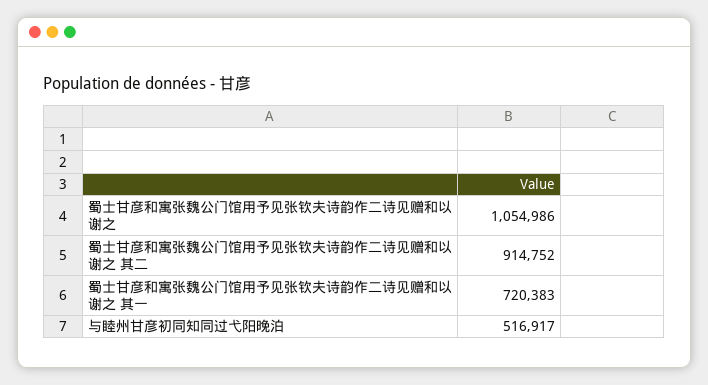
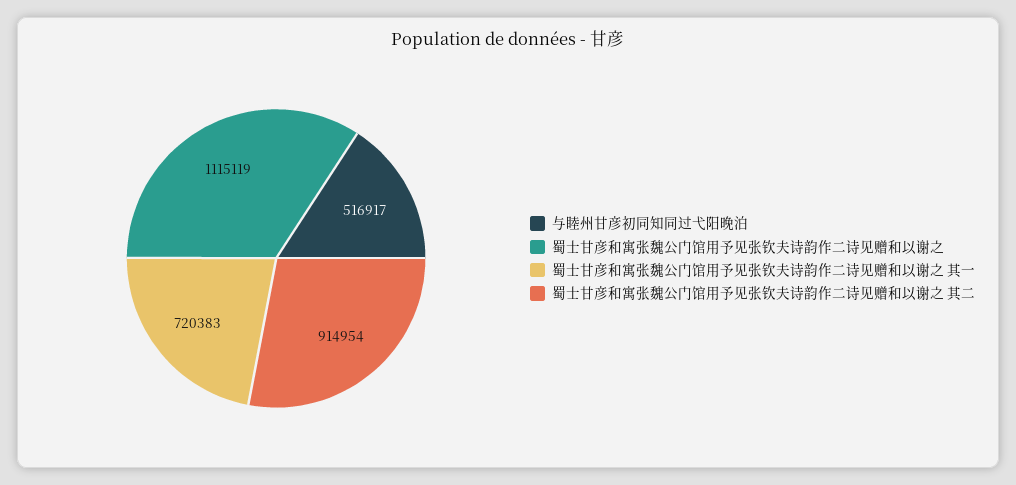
蜀士甘彦和寓张魏公门馆用予见张钦夫诗韵作二诗见赠和以谢之: 1054986 -> 1115119
蜀士甘彦和寓张魏公门馆用予见张钦夫诗韵作二诗见赠和以谢之 其二: 914752 -> 914954

